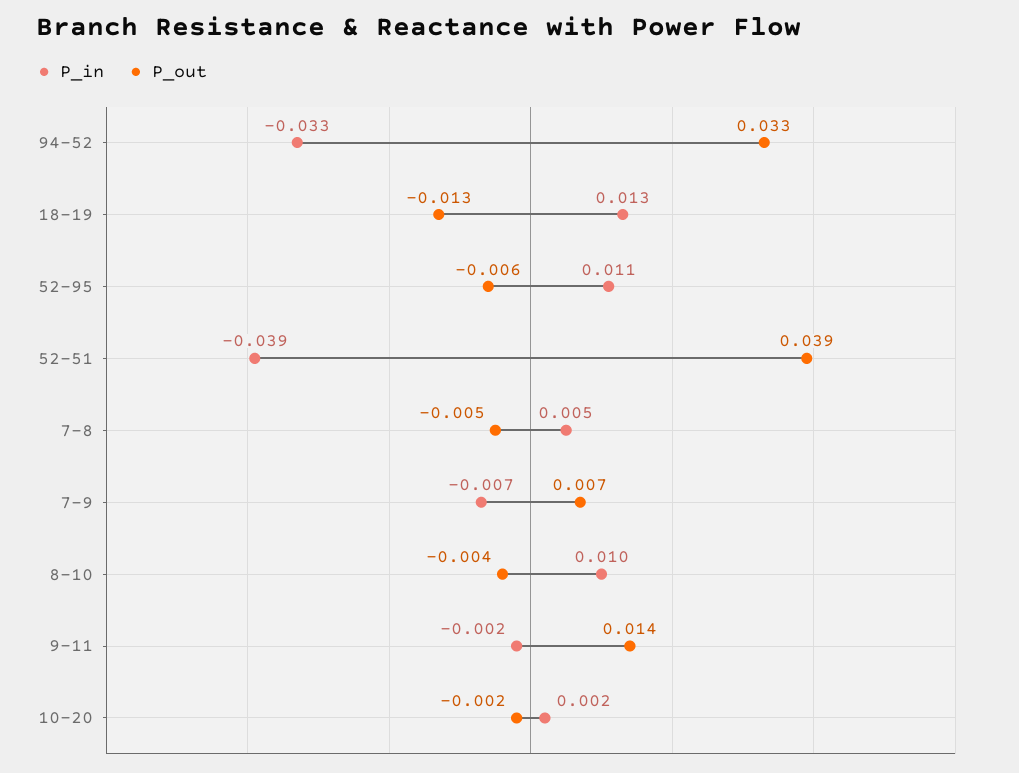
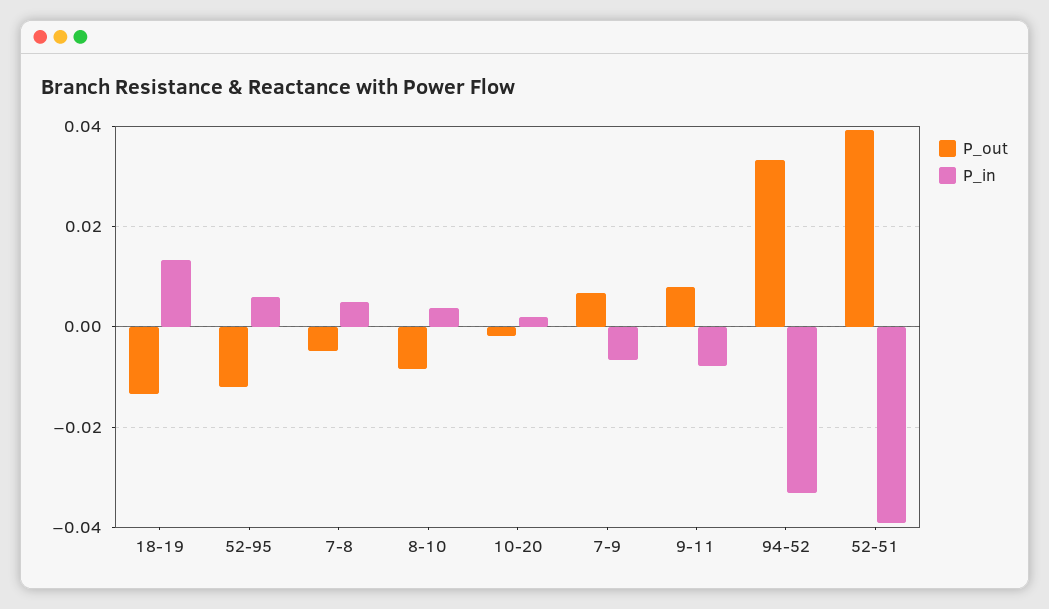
P_in, 52-95: 0.011 -> 0.006
P_out, 52-95: -0.006 -> -0.012
P_in, 8-10: 0.01 -> 0.004
P_out, 8-10: -0.004 -> -0.008
P_in, 9-11: -0.002 -> -0.008
P_out, 9-11: 0.014 -> 0.008

